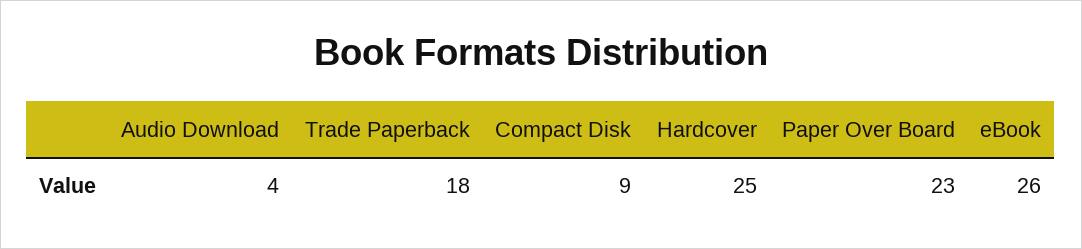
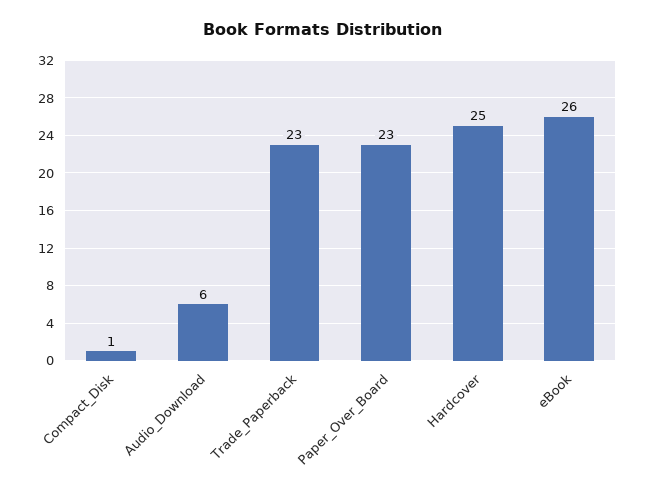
Audio Download: 4 -> 6
Trade Paperback: 18 -> 23
Compact Disk: 9 -> 1

